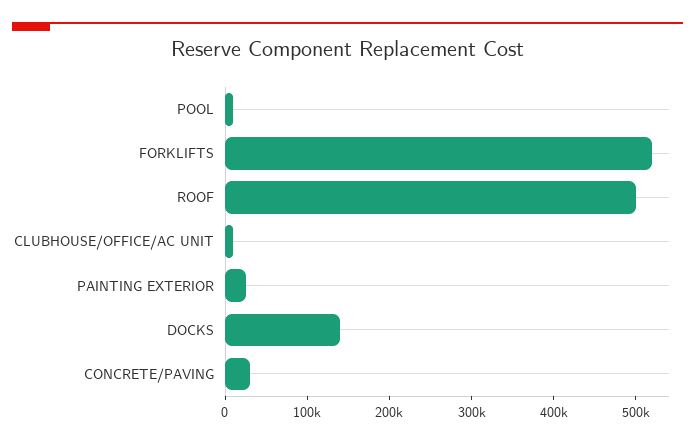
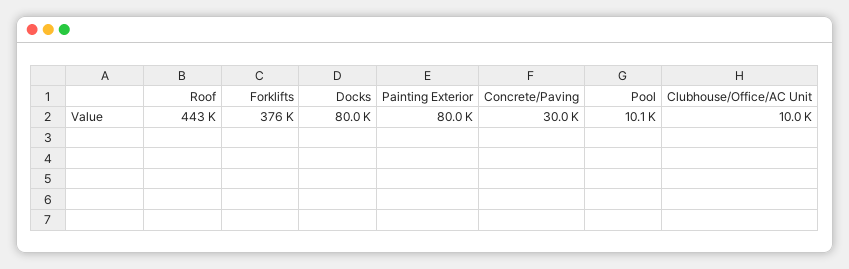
FORKLIFTS: 520000 -> 376000
ROOF: 500000 -> 443000
PAINTING EXTERIOR: 20000 -> 80000
DOCKS: 140000 -> 80000

